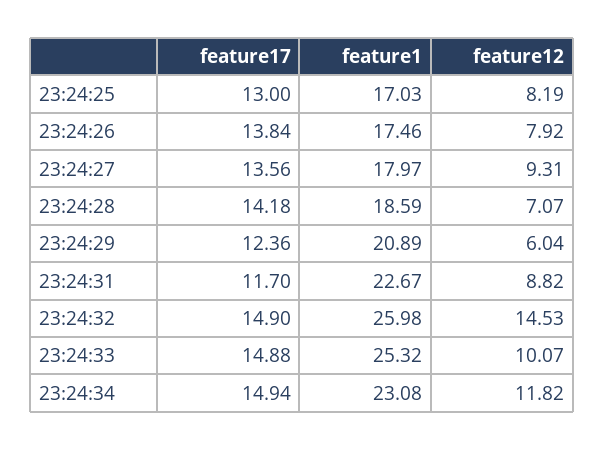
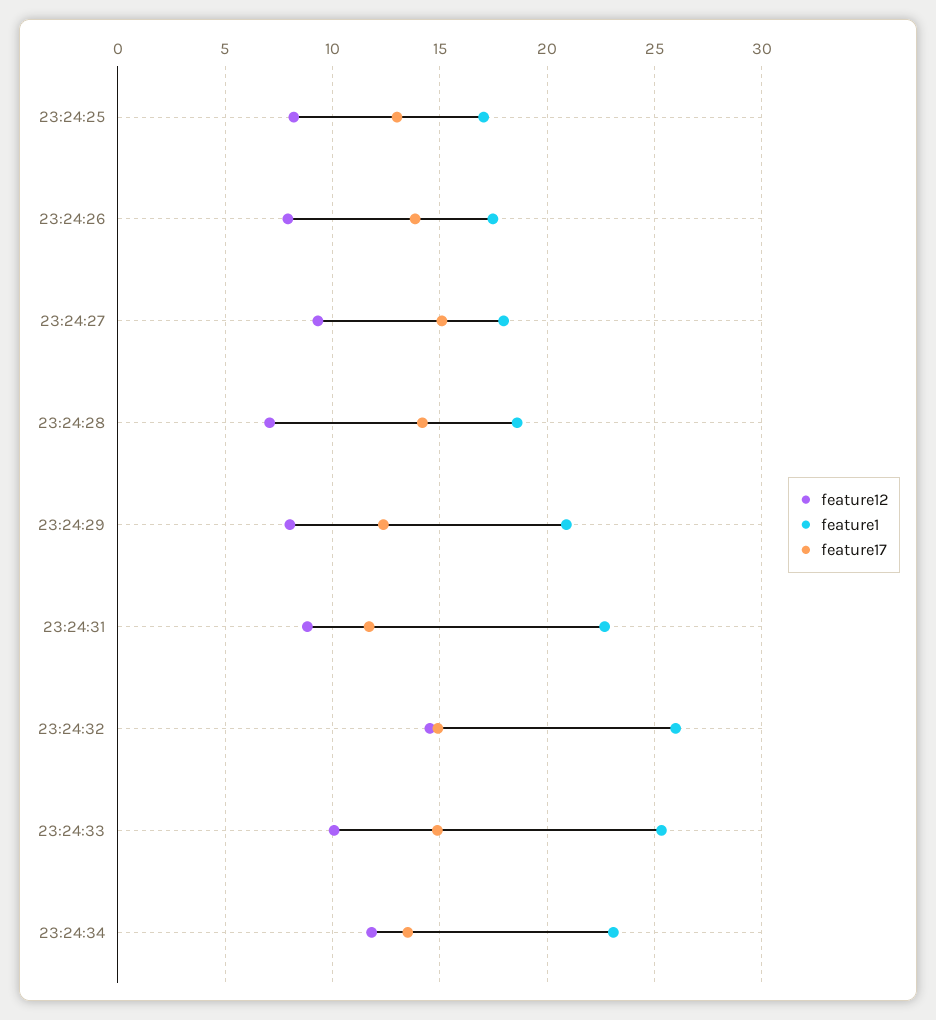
feature17, 23:24:27: 13.56 -> 15
feature12, 23:24:29: 6.04 -> 8
feature17, 23:24:34: 14.94 -> 13.5

